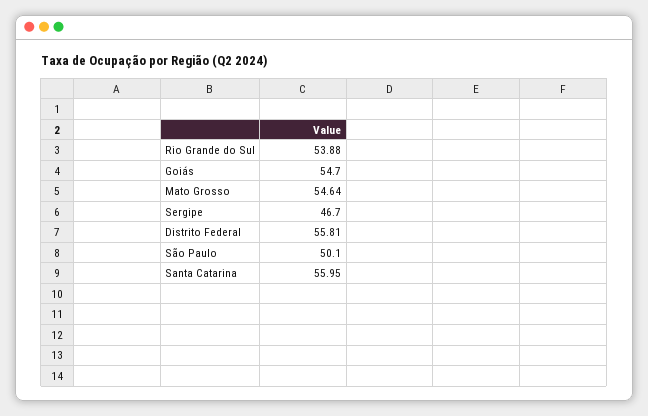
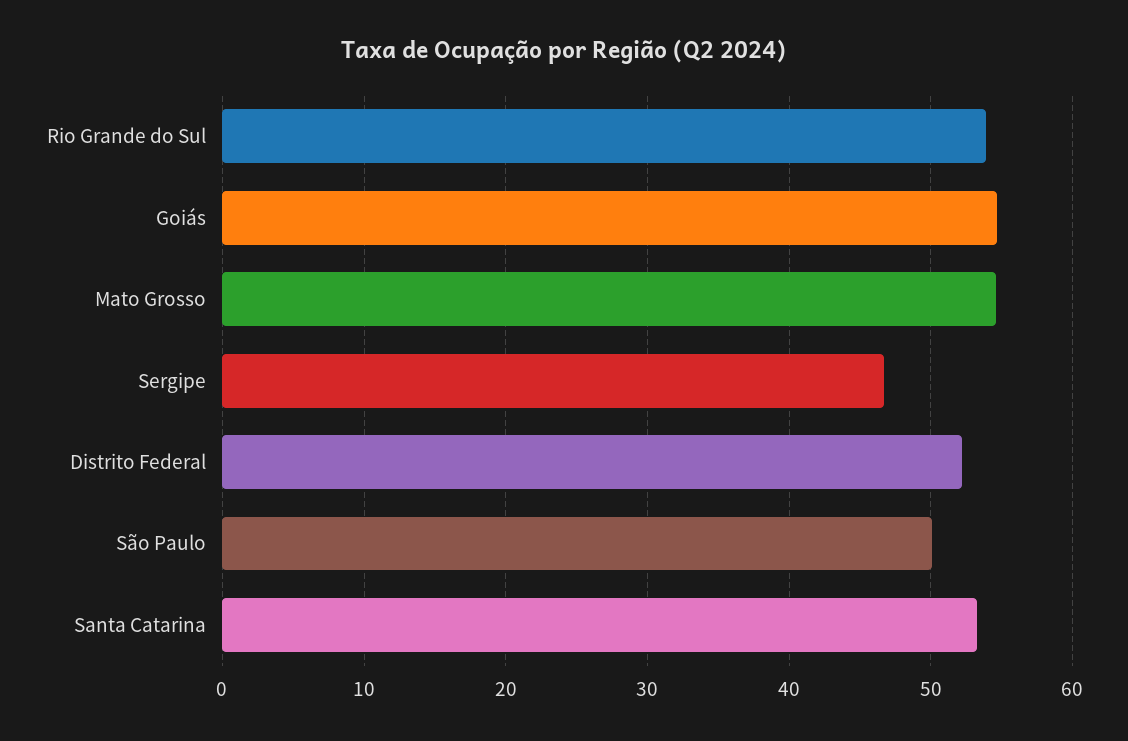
Distrito Federal: 55.81 -> 52
Santa Catarina: 55.95 -> 53

